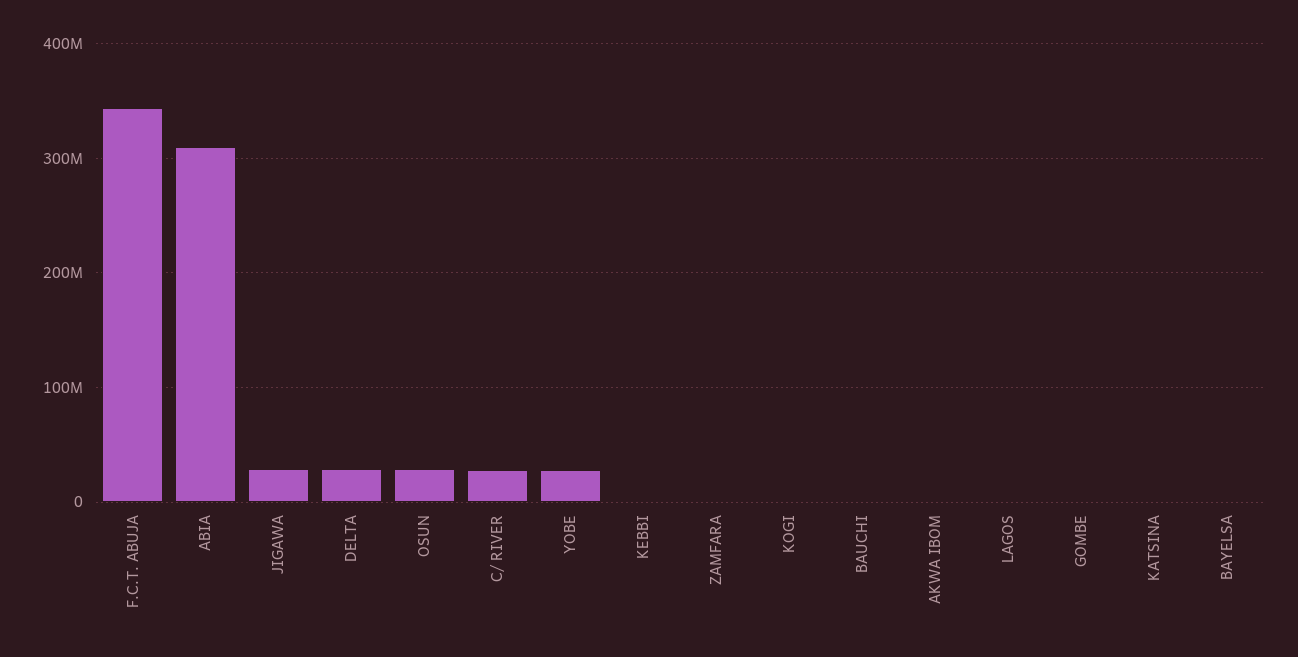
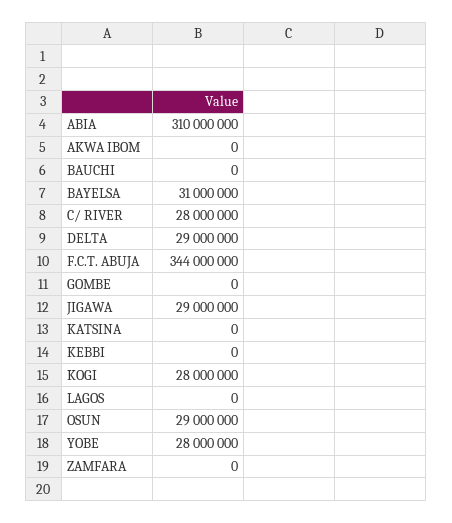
KOGI: 0 -> 28000000
BAYELSA: 0 -> 31000000

